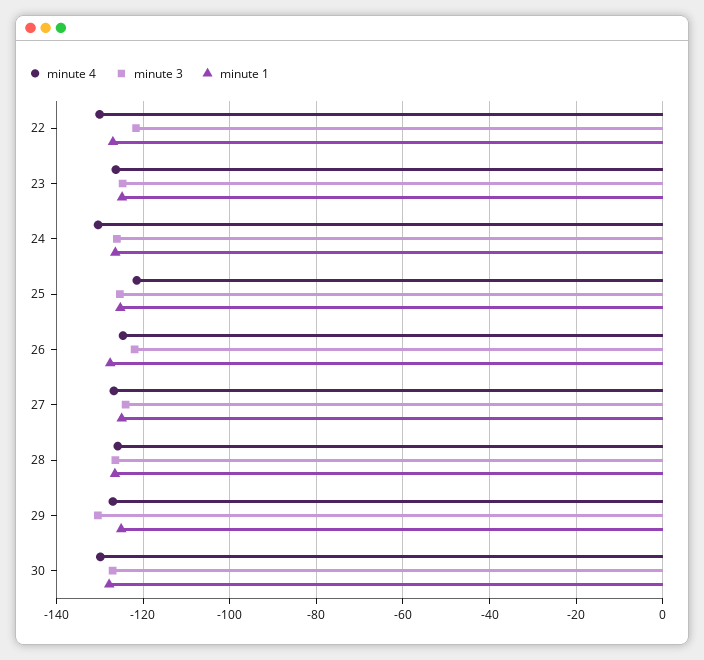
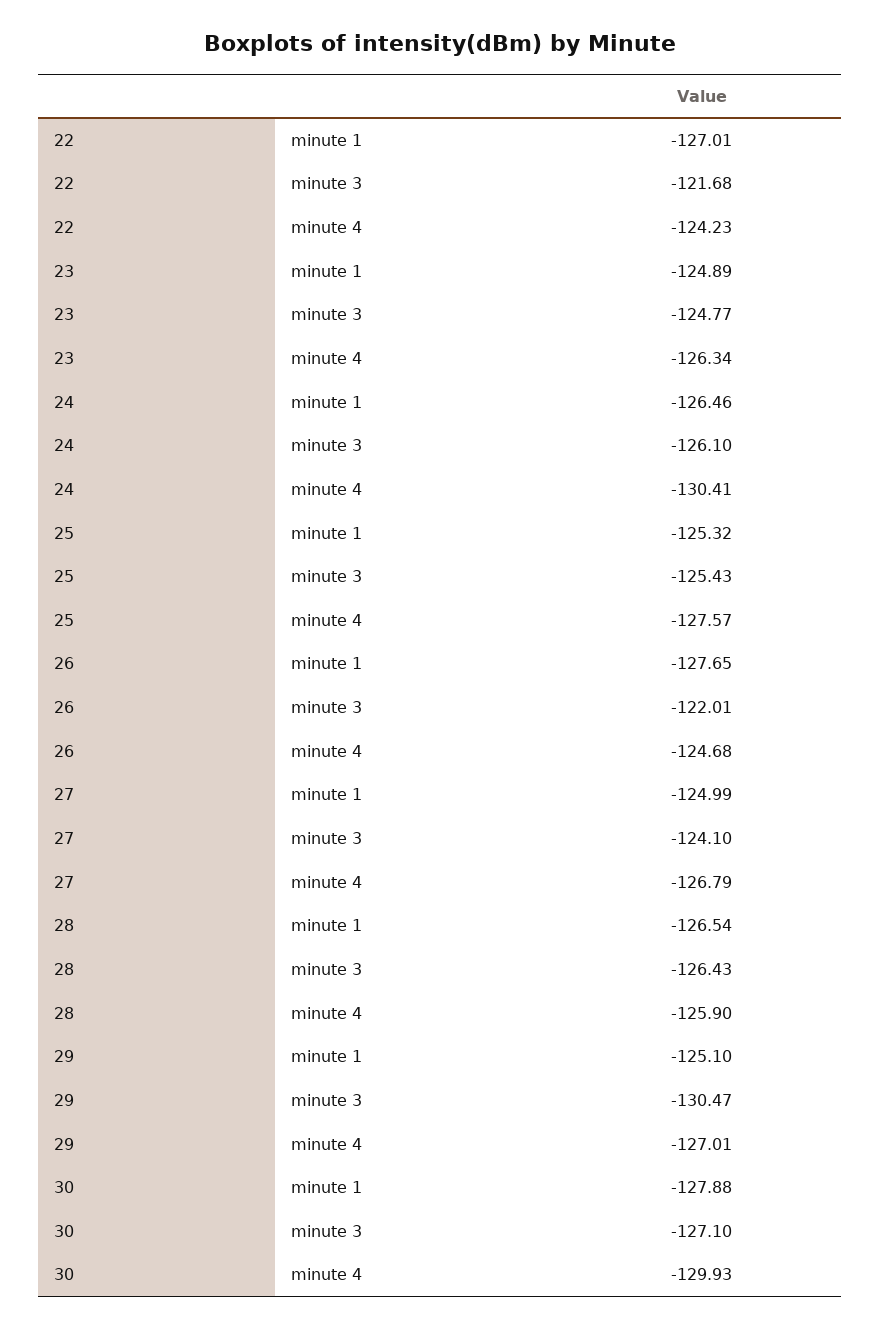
minute 4, 22: -130 -> -124.23
minute 4, 25: -122 -> -127.57

